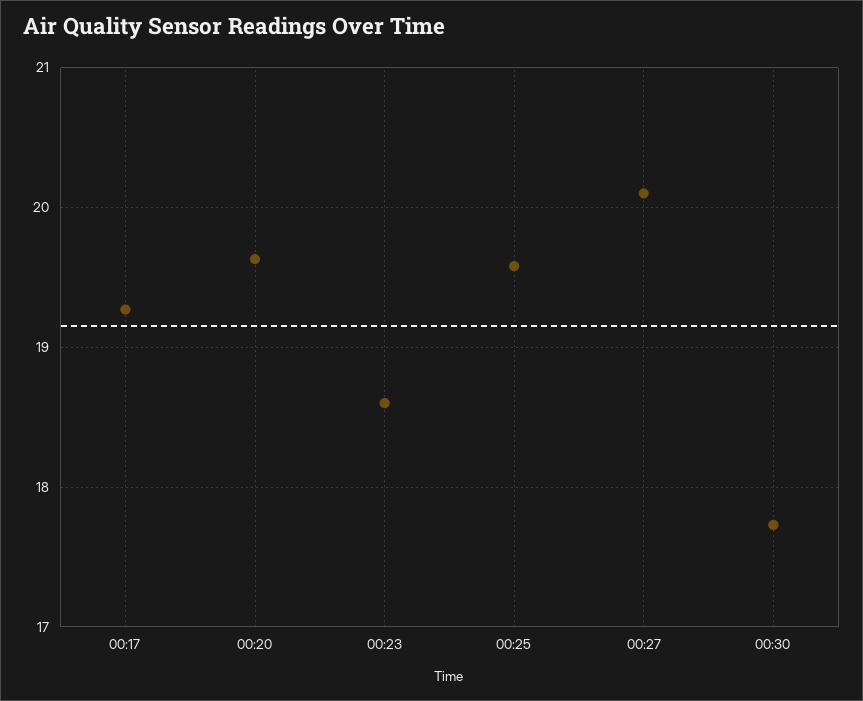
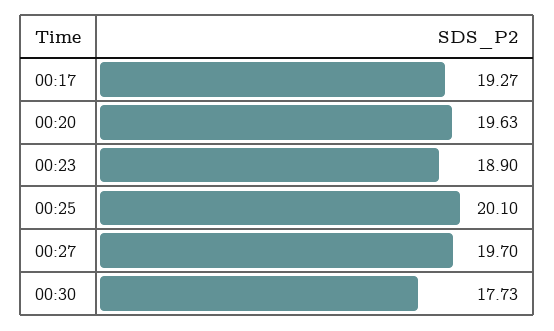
00:23: 18.6 -> 18.9
00:25: 19.6 -> 20.1
00:27: 20.1 -> 19.7

